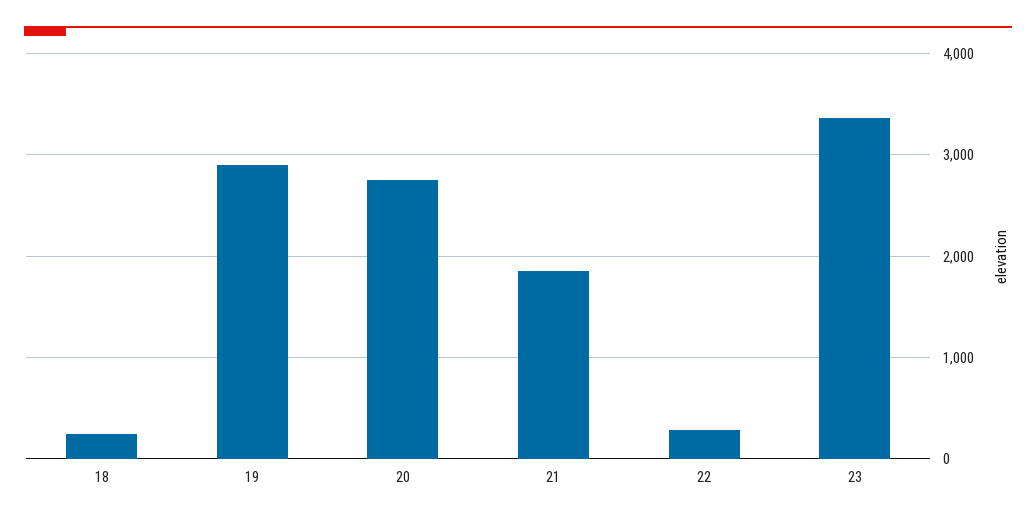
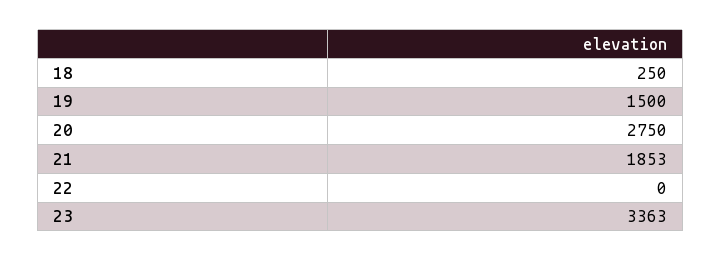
19: 2900 -> 1500
22: 300 -> 0

